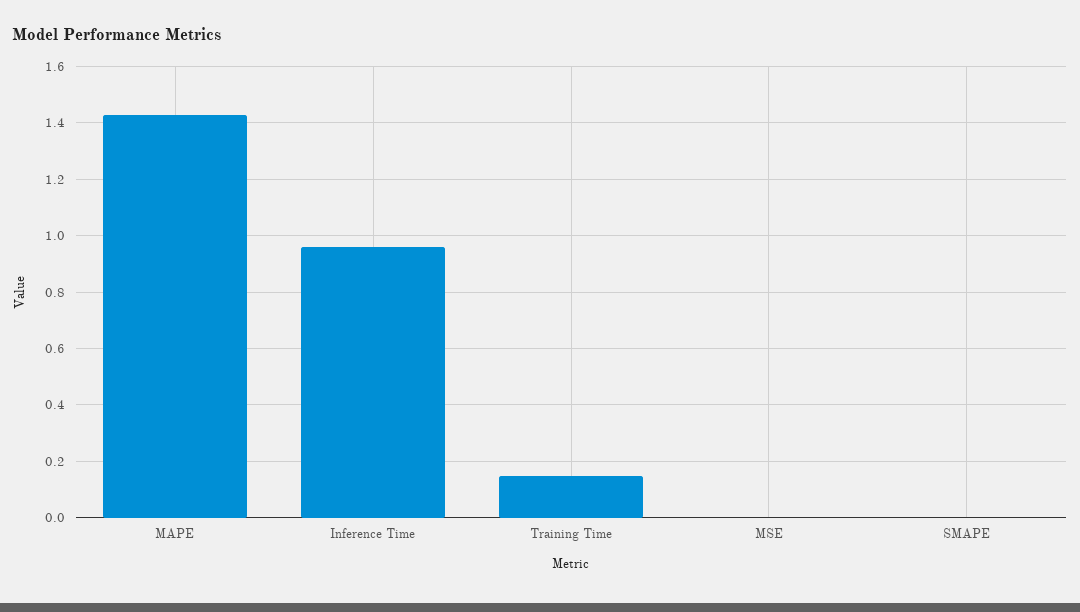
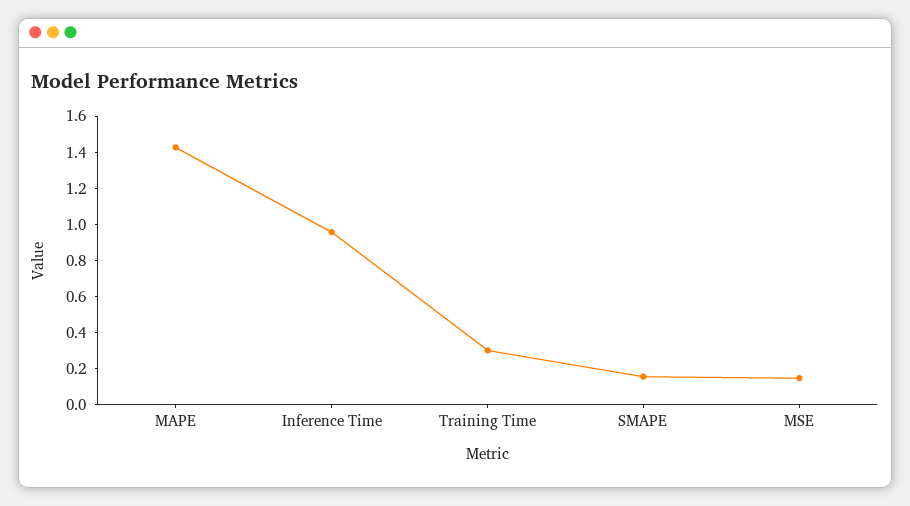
Training Time: 0.15 -> 0.3
MSE: 0 -> 0.15
SMAPE: 0 -> 0.15

